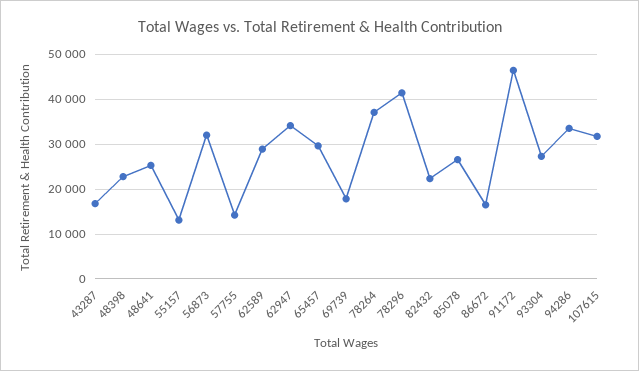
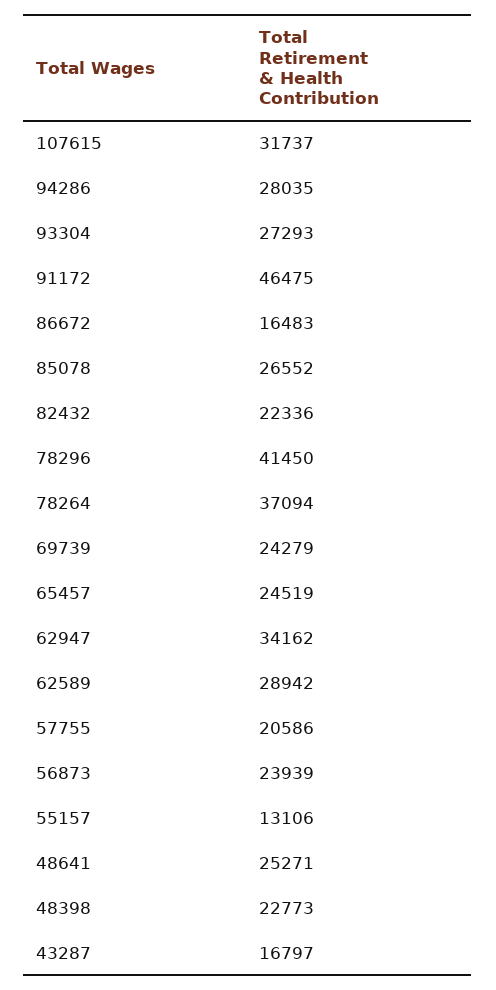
56873: 32000 -> 23939
57755: 14000 -> 20586
65457: 30000 -> 24519
69739: 18000 -> 24279
94286: 34000 -> 28035

